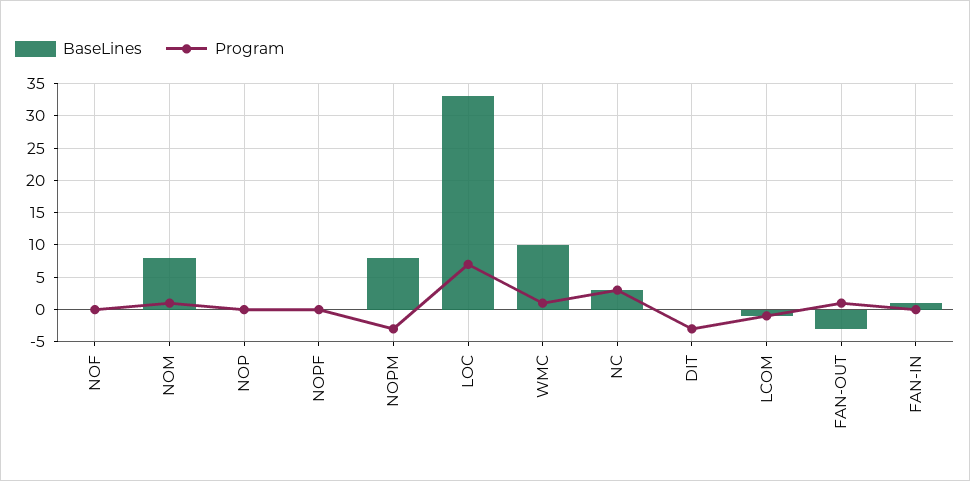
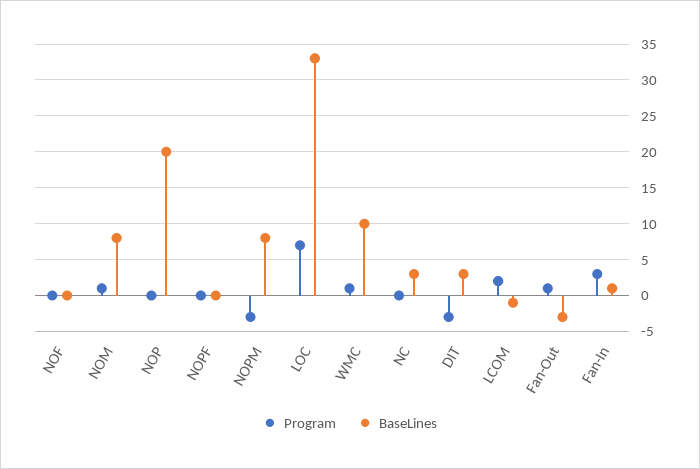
BaseLines, NOP: 0 -> 20
Program, NC: 3 -> 0
BaseLines, DIT: 0 -> 3
Program, LCOM: -1 -> 2
Program, FAN-IN: 0 -> 3

